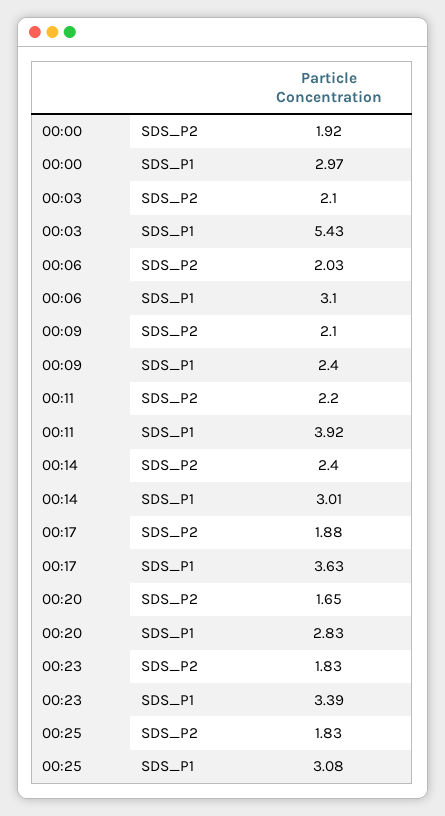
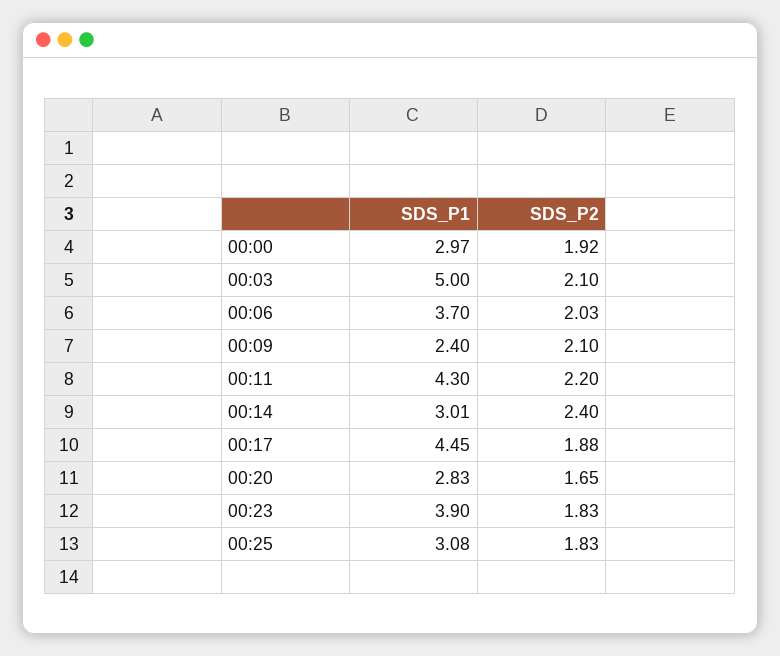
00:03, SDS_P1: 5.43 -> 5
00:06, SDS_P1: 3.1 -> 3.7
00:11, SDS_P1: 3.92 -> 4.3
00:17, SDS_P1: 3.63 -> 4.45
00:23, SDS_P1: 3.39 -> 3.9

